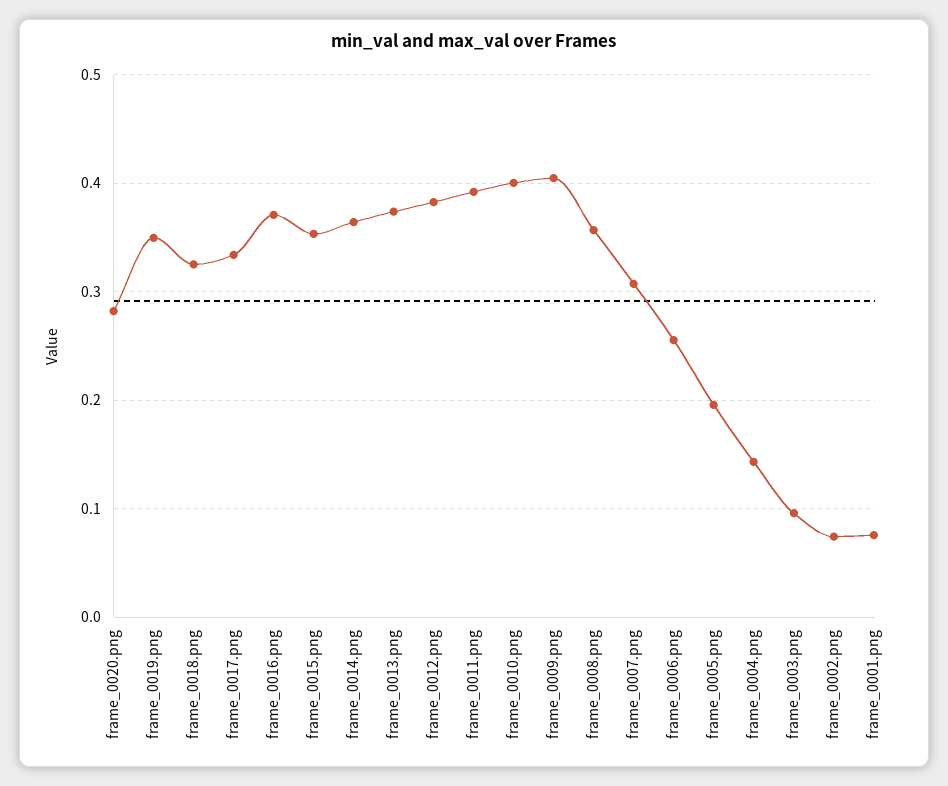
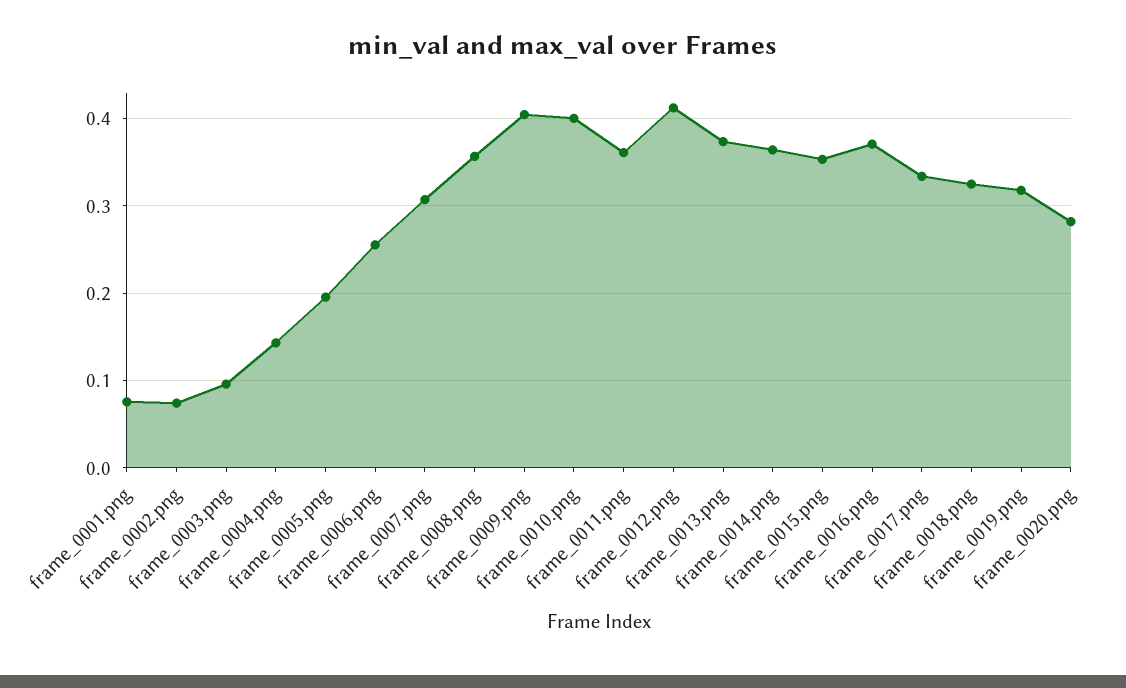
frame_0019.png: 0.35 -> 0.32
frame_0012.png: 0.38 -> 0.41
frame_0011.png: 0.39 -> 0.36

